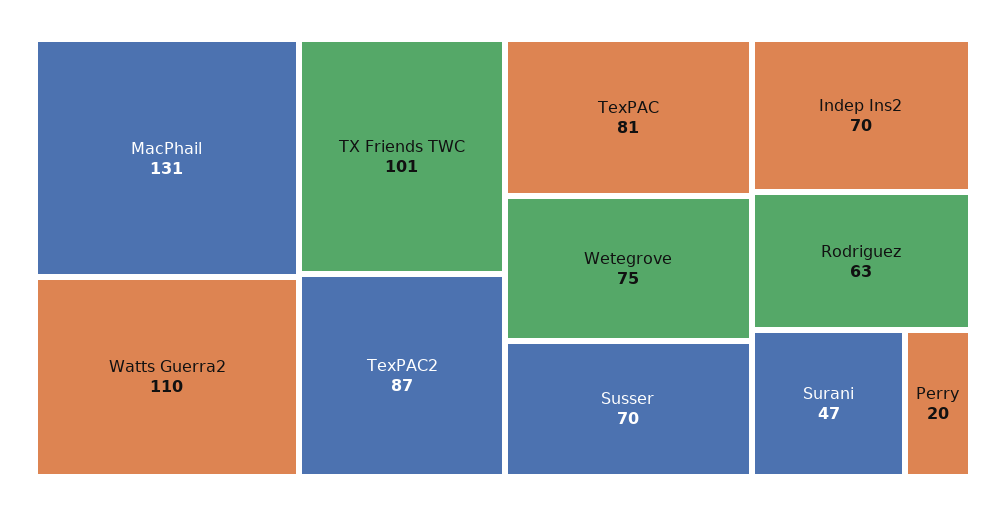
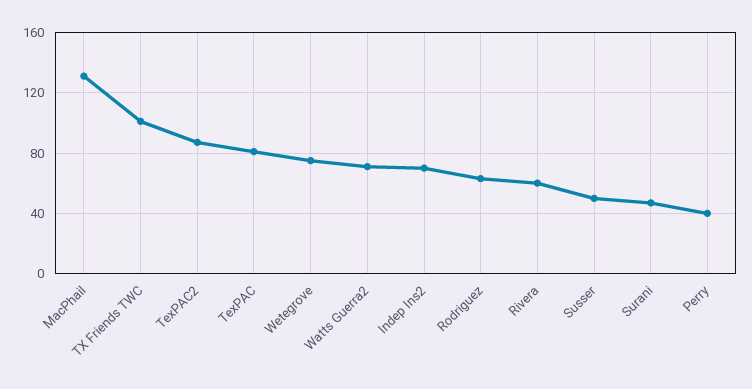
Watts Guerra2: 110 -> 70
Susser: 70 -> 50
Perry: 20 -> 40
Rivera: none -> 60

